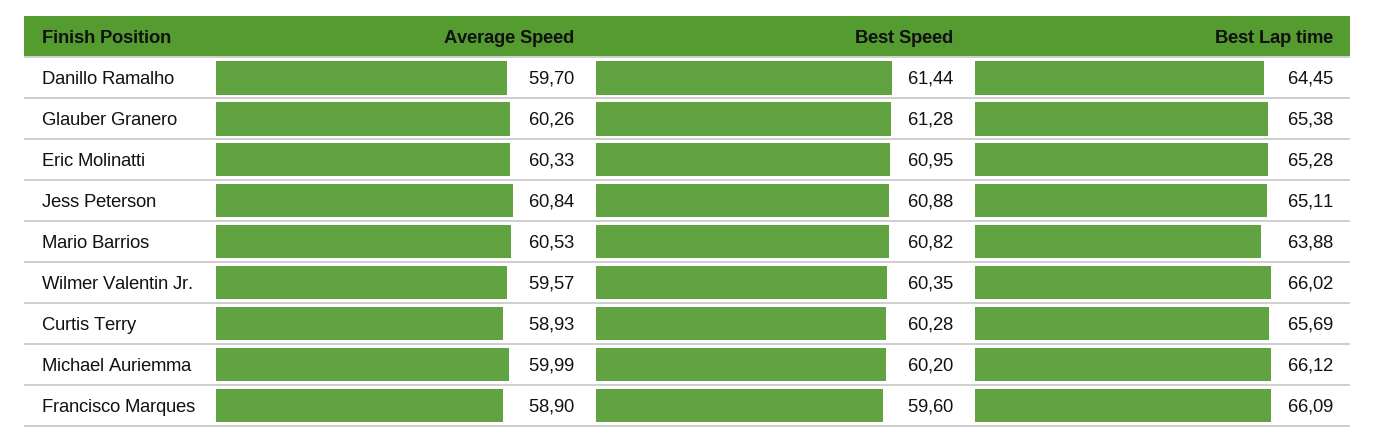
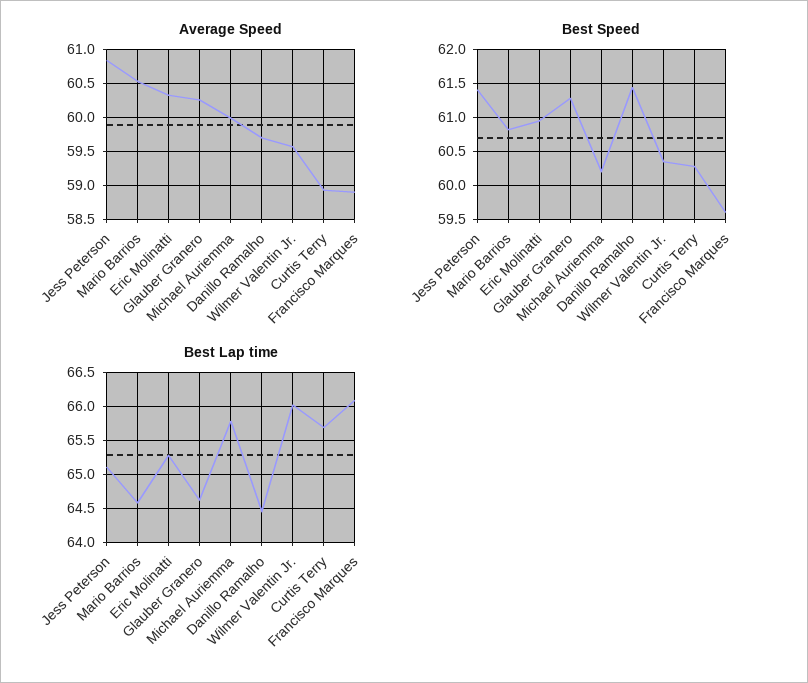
Best Lap time, Glauber Granero: 65.38 -> 64.6
Best Speed, Jess Peterson: 60.88 -> 61.4
Best Lap time, Mario Barrios: 63.88 -> 64.6
Best Lap time, Michael Auriemma: 66.12 -> 65.8

